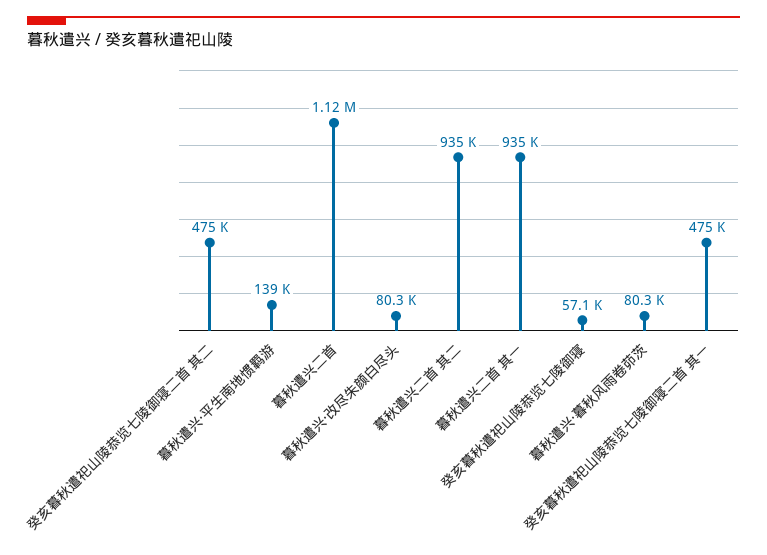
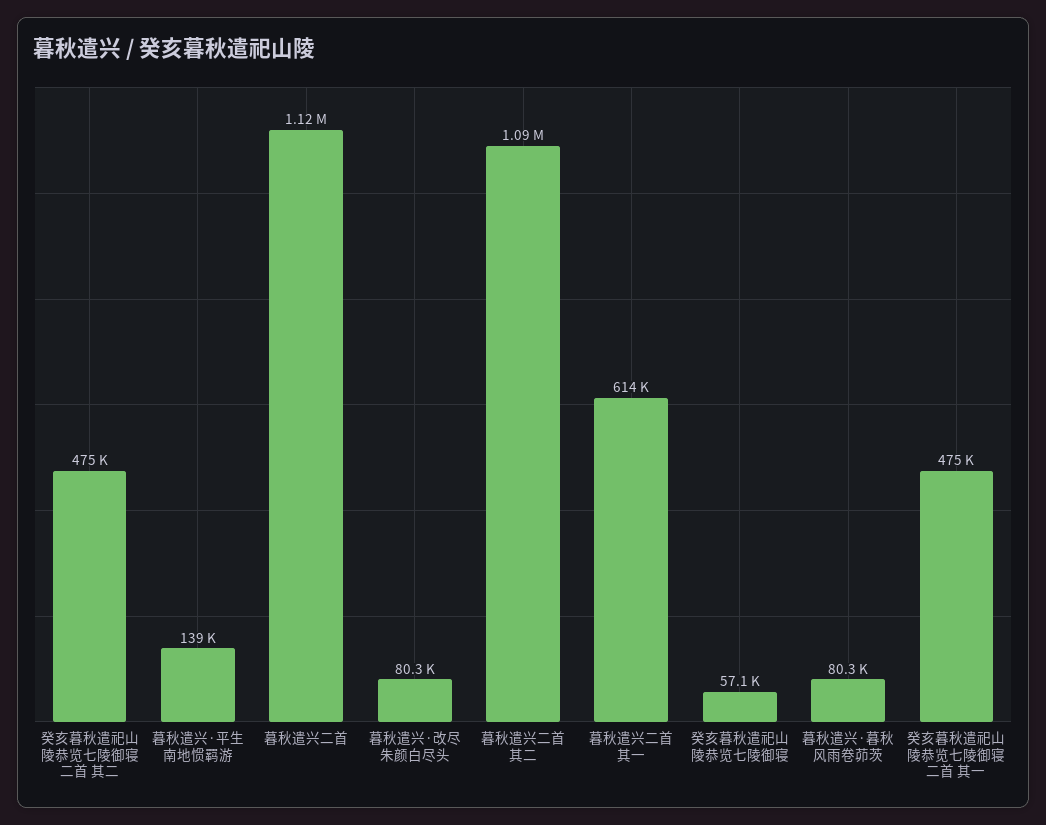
暮秋遣兴二首 其二: 935000 -> 1090000
暮秋遣兴二首 其一: 935000 -> 614000

